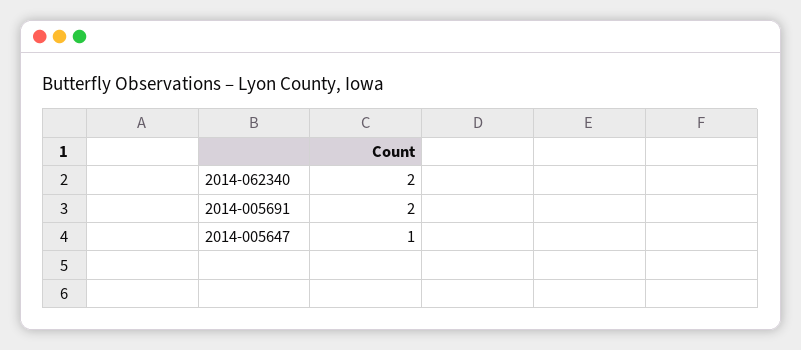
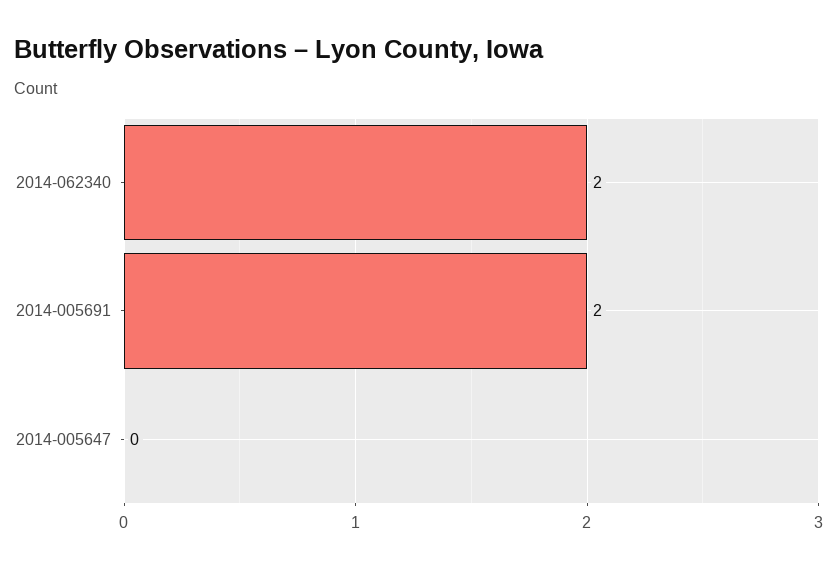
2014-005647: 1 -> 0

